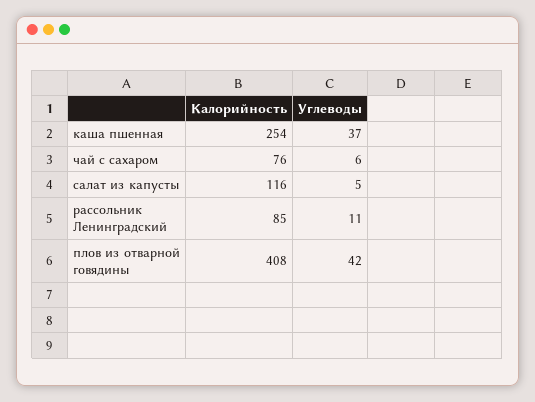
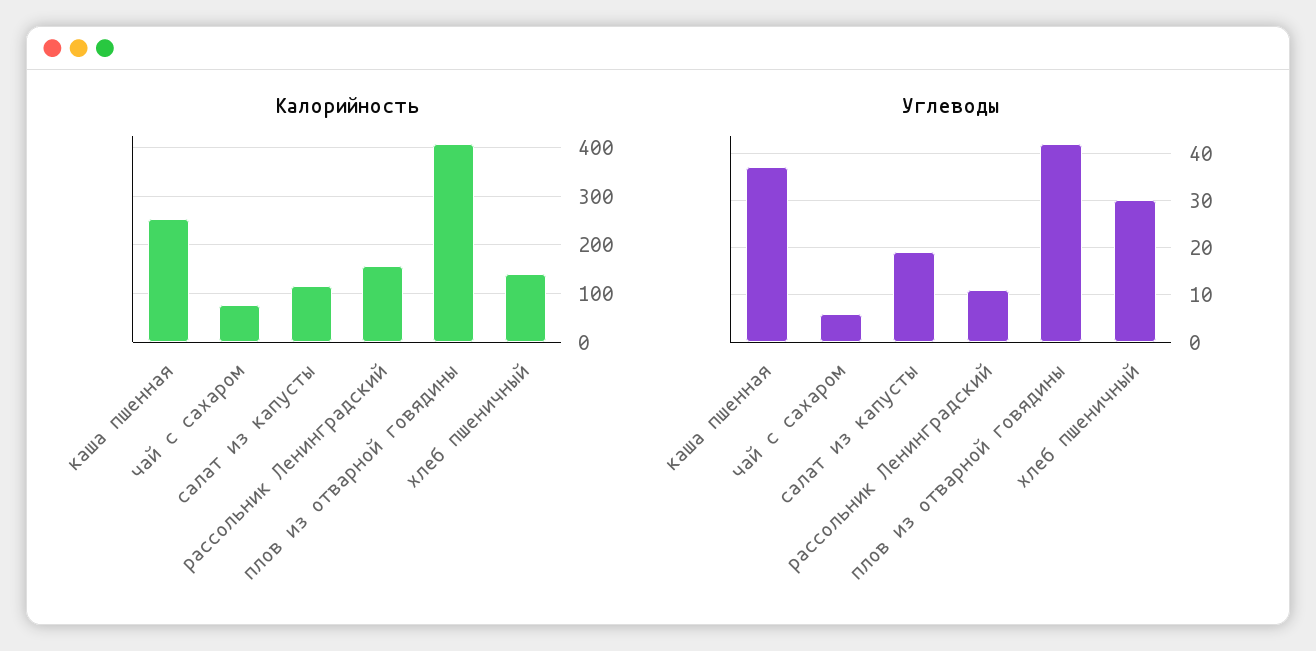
Углеводы, салат из капусты: 5 -> 20
Калорийность, рассольник Ленинградский: 85 -> 160
Калорийность, хлеб пшеничный: none -> 140
Углеводы, хлеб пшеничный: none -> 30

